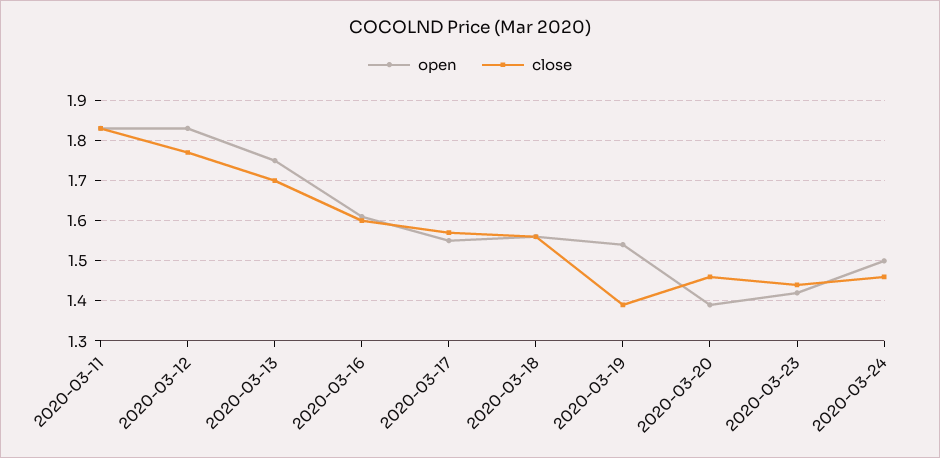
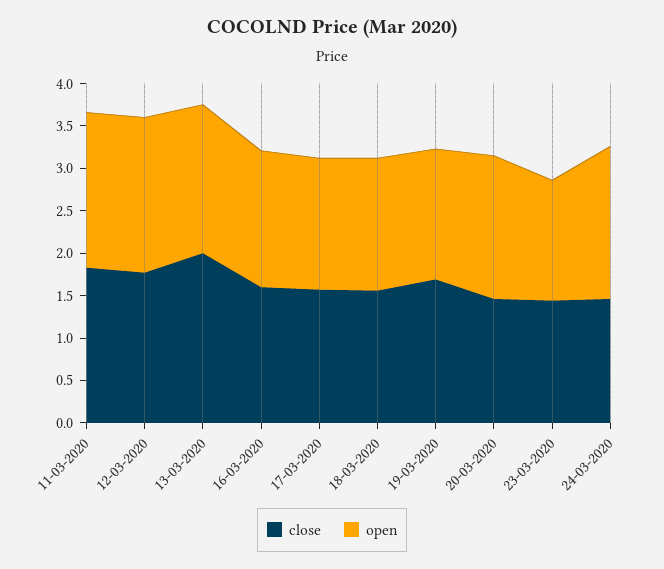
close, 2020-03-13: 1.7 -> 2
close, 2020-03-19: 1.4 -> 1.7
open, 2020-03-20: 1.4 -> 1.7
open, 2020-03-24: 1.5 -> 1.8

